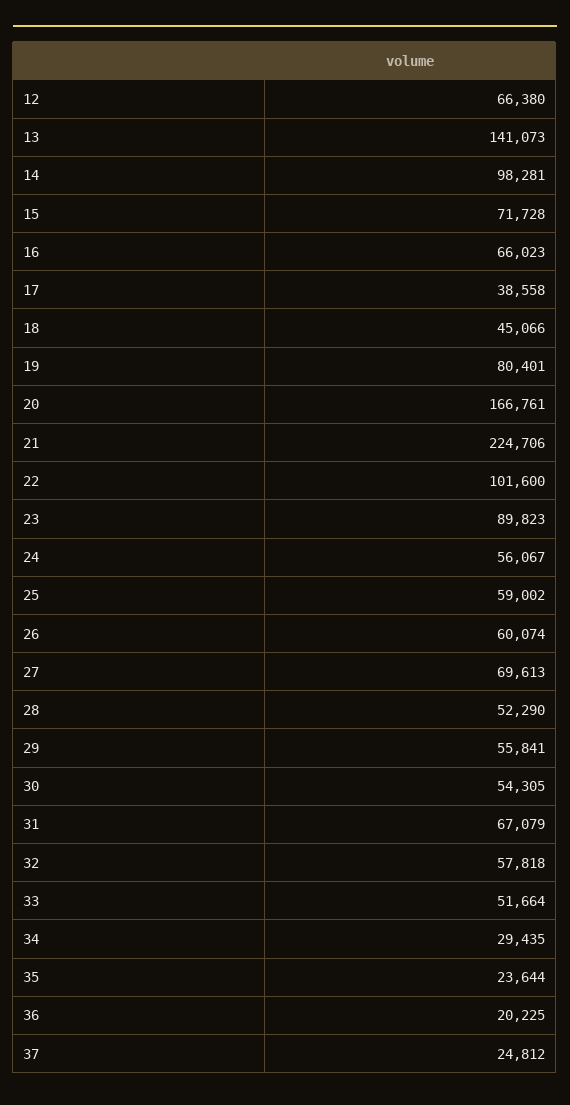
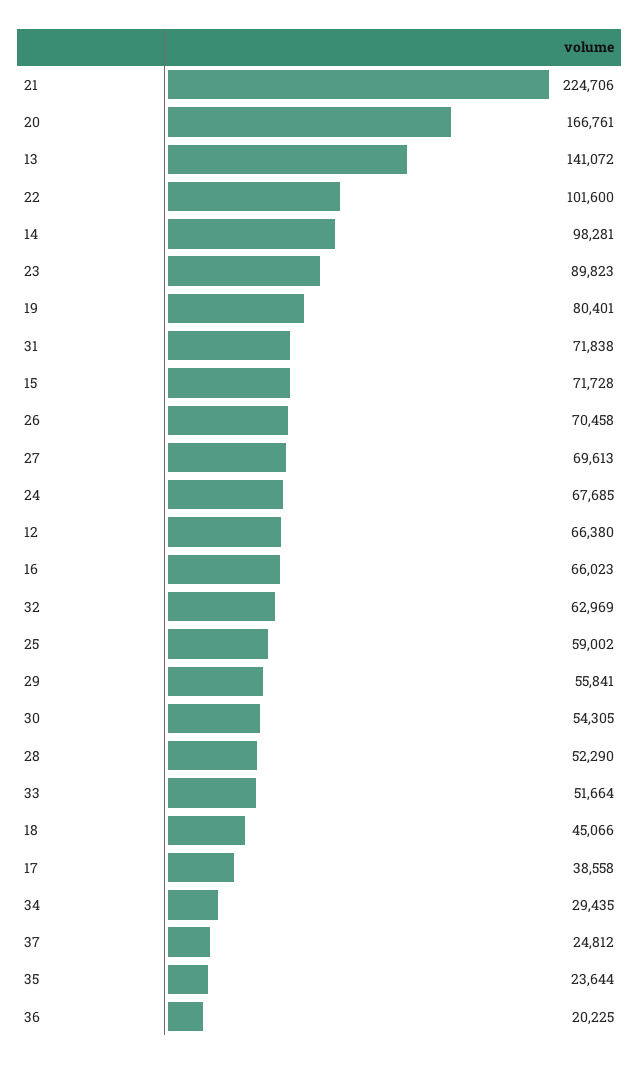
13: 141073 -> 141072
24: 56067 -> 67685
26: 60074 -> 70458
31: 67079 -> 71838
32: 57818 -> 62969

